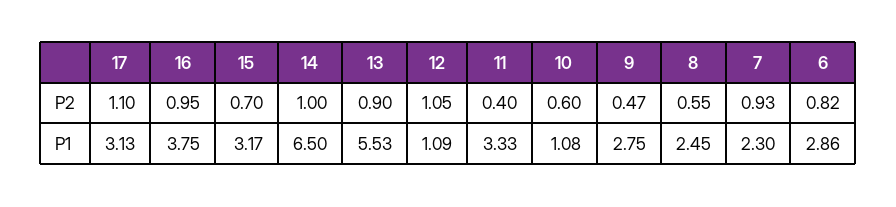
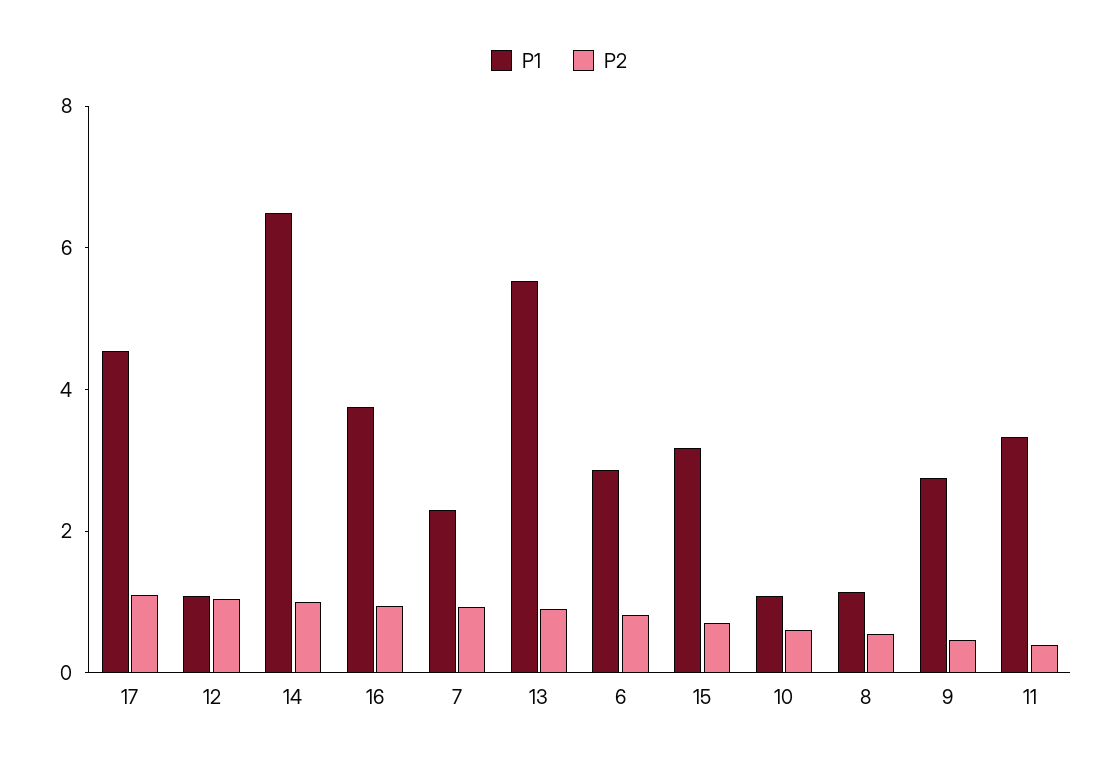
P1, 17: 3.13 -> 4.5
P1, 8: 2.45 -> 1

